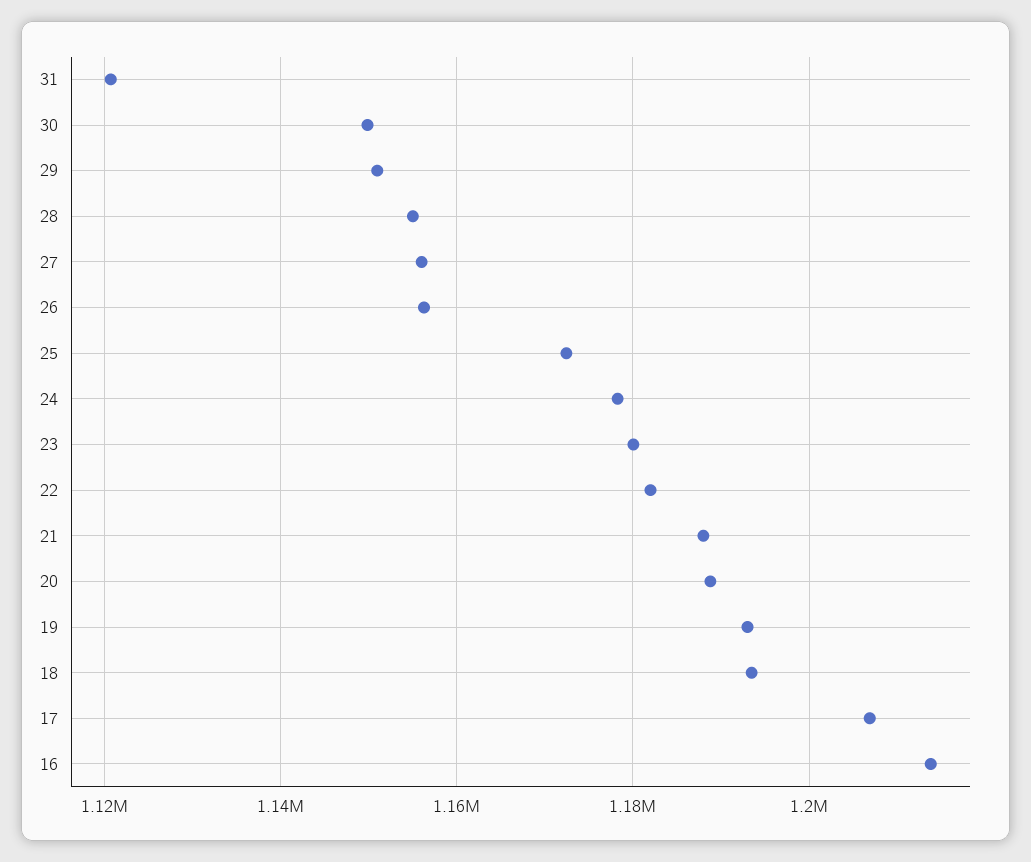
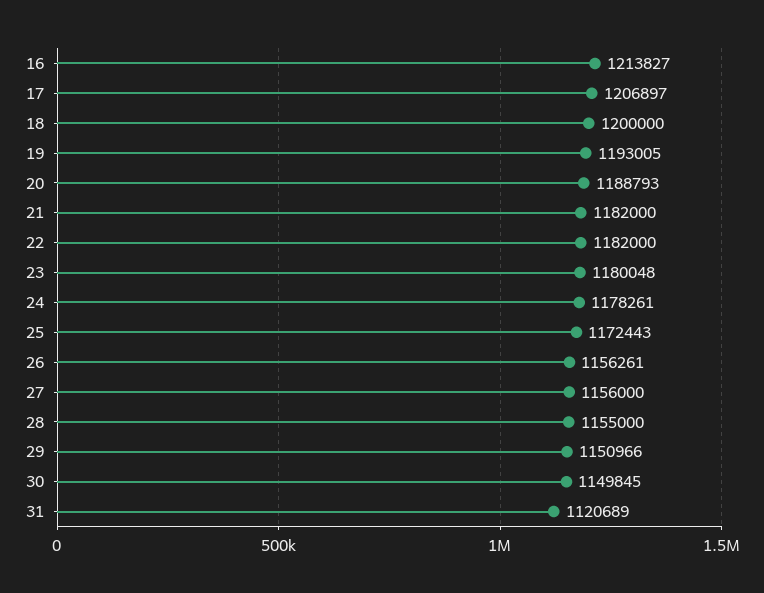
21: 1188000 -> 1182000
18: 1194000 -> 1200000

